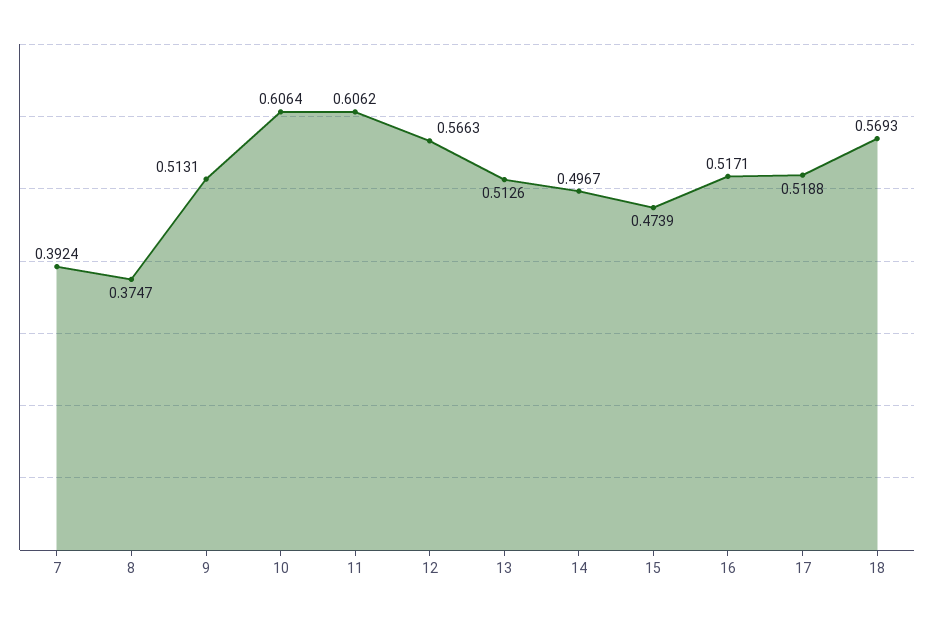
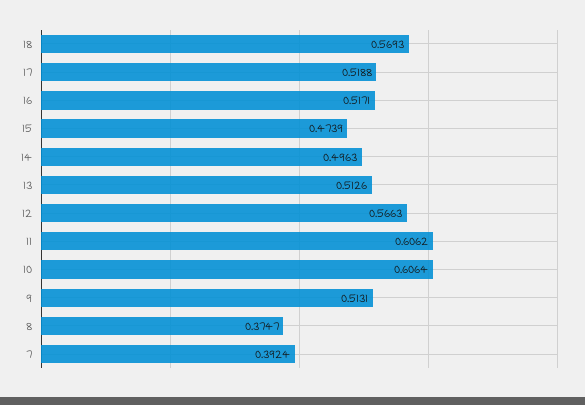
14: 0.4967 -> 0.4963

